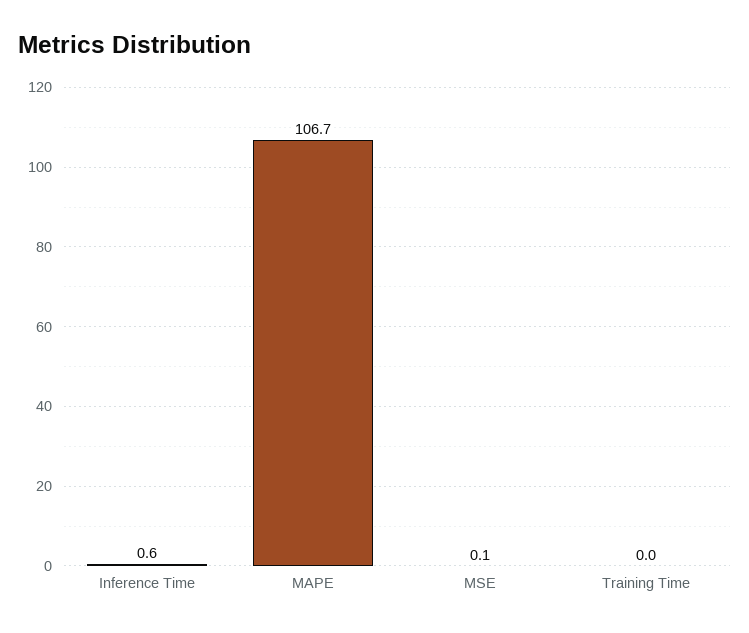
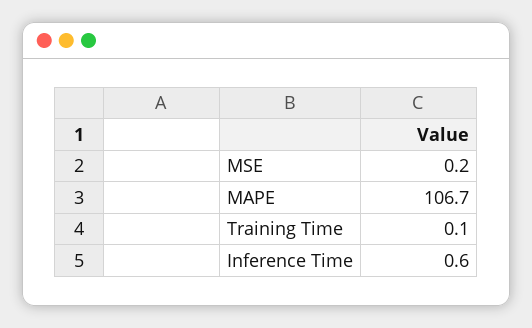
MSE: 0.1 -> 0.2
Training Time: 0 -> 0.1

